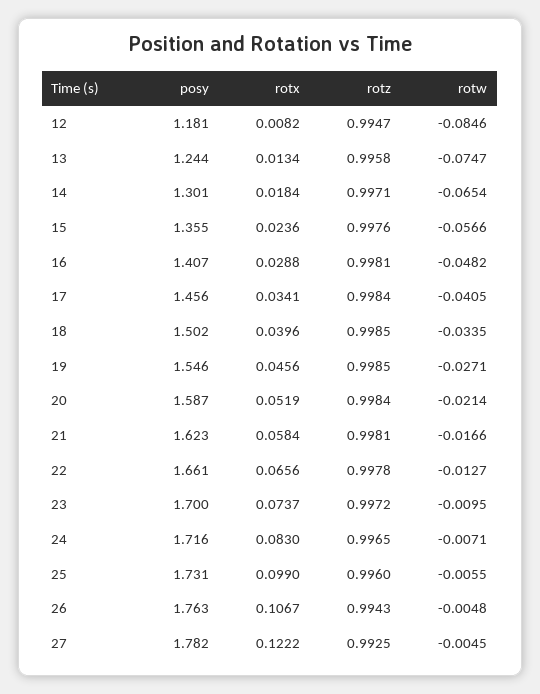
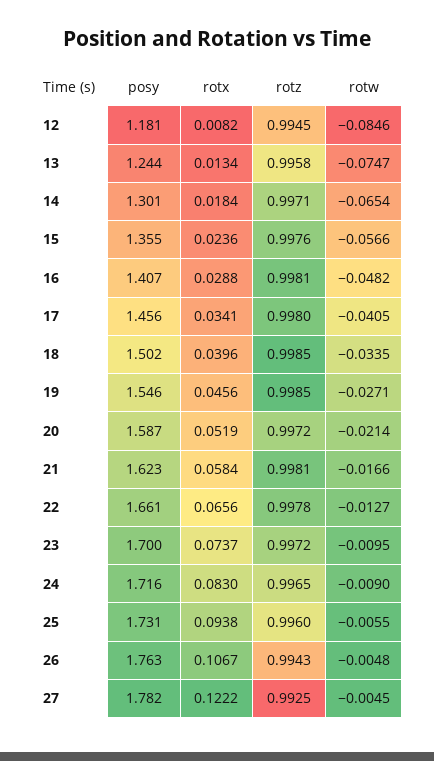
rotz, 12: 0.9947 -> 0.9945
rotz, 17: 0.9984 -> 0.998
rotz, 20: 0.9984 -> 0.9972
rotw, 24: -0.0071 -> -0.009
rotx, 25: 0.099 -> 0.0938

